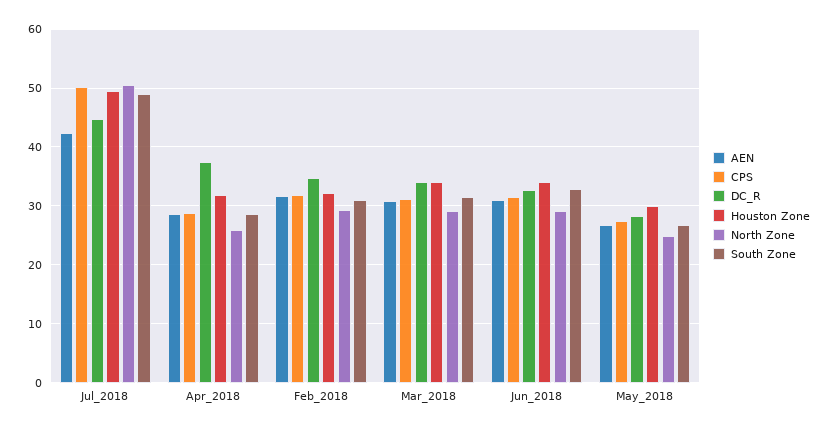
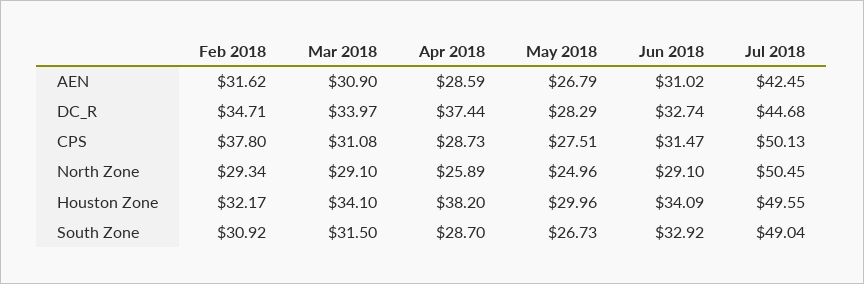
Houston Zone, Apr_2018: 32 -> 38.2
CPS, Feb_2018: 32 -> 37.8

